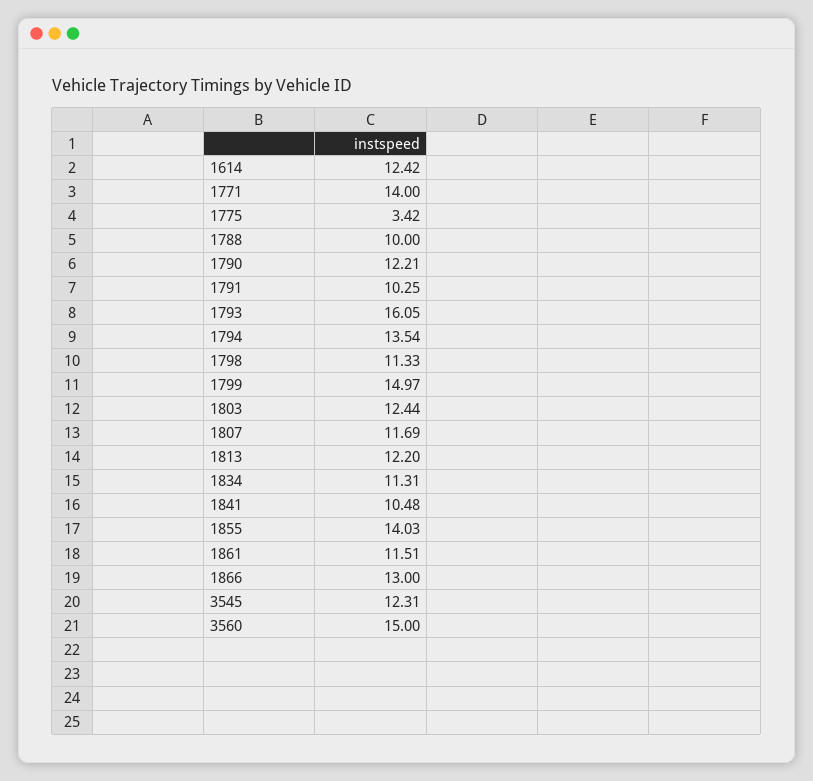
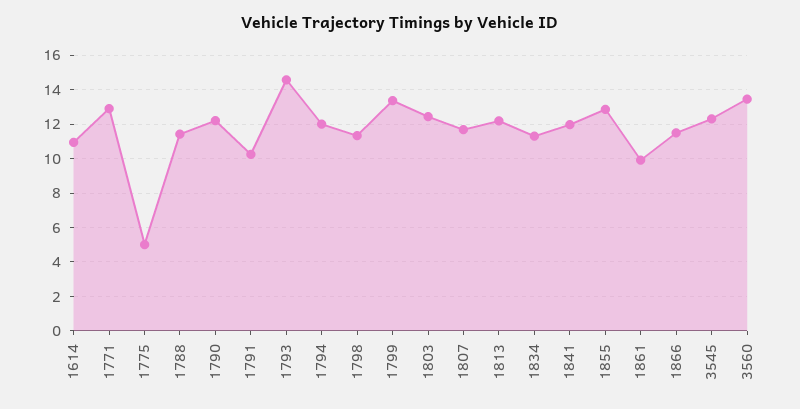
1614: 12.42 -> 11
1771: 14 -> 13
1775: 3.42 -> 5
1788: 10 -> 11.5
1793: 16.05 -> 14.5
1794: 13.54 -> 12
1799: 14.97 -> 13.5
1841: 10.48 -> 12
1855: 14.03 -> 13
1861: 11.51 -> 10
1866: 13 -> 11.5
3560: 15 -> 13.5

